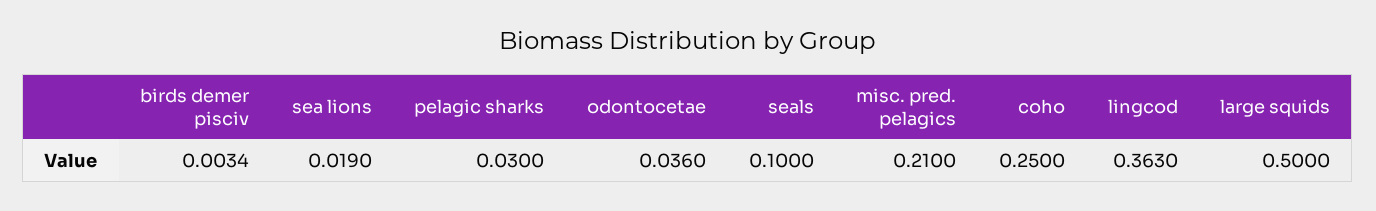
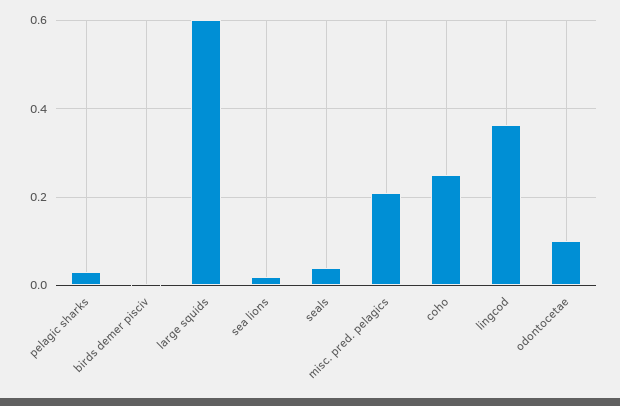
odontocetae: 0.036 -> 0.1
seals: 0.1 -> 0.04
large squids: 0.5 -> 0.6

